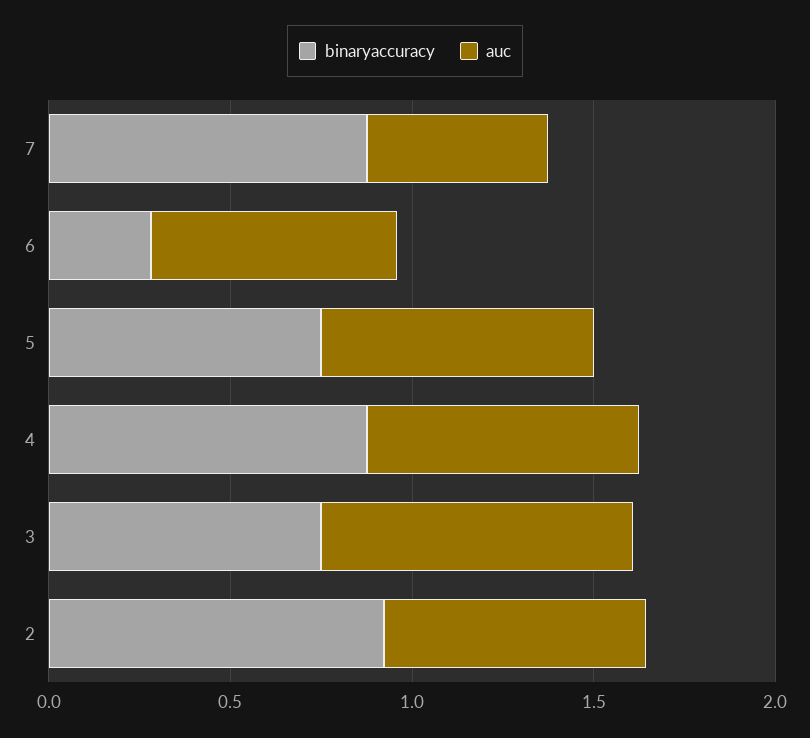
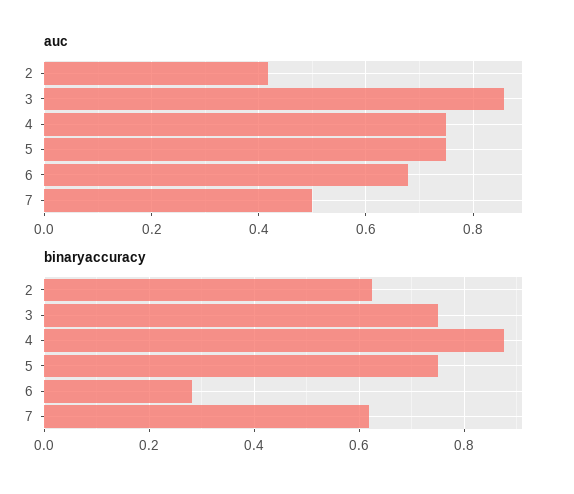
binaryaccuracy, 7: 0.9 -> 0.62
binaryaccuracy, 2: 0.9 -> 0.62
auc, 2: 0.7 -> 0.42

